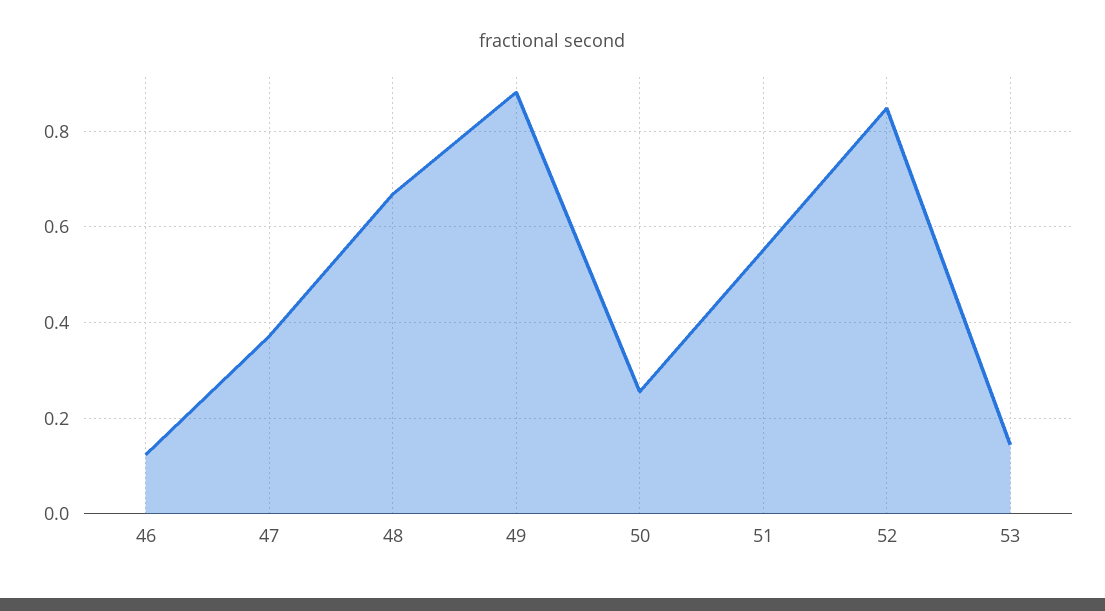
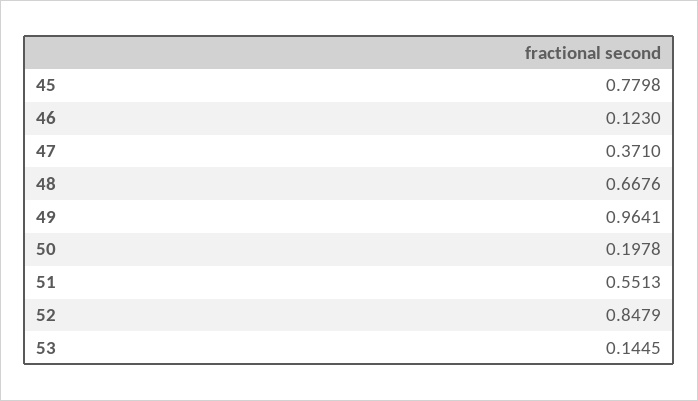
49: 0.88 -> 0.9641
50: 0.26 -> 0.1978
45: none -> 0.7798

